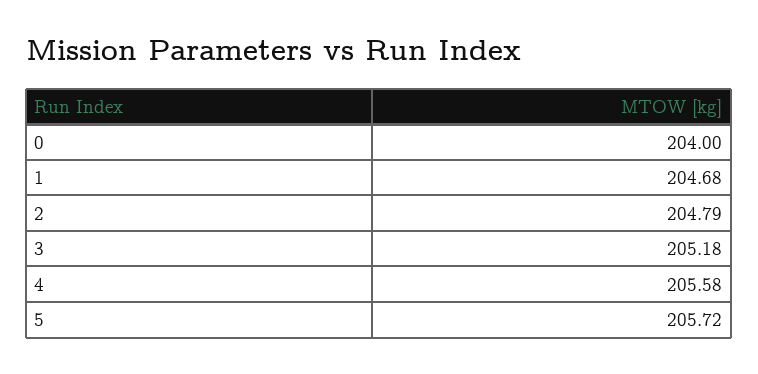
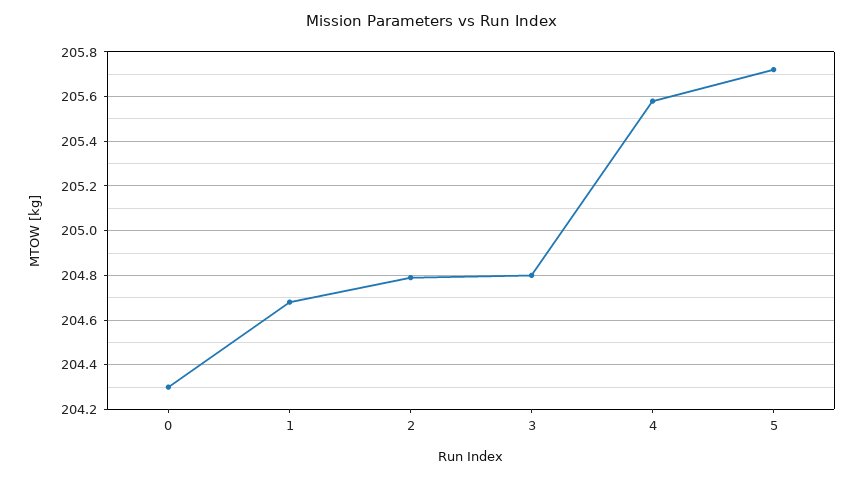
0: 204 -> 204.3
3: 205.18 -> 204.8

